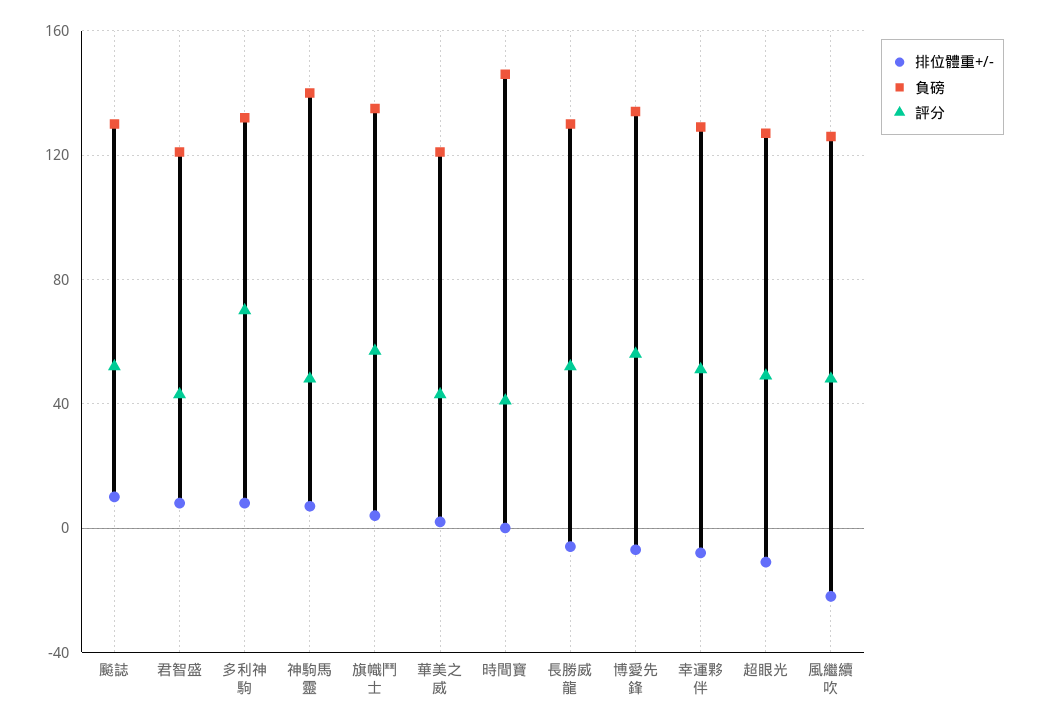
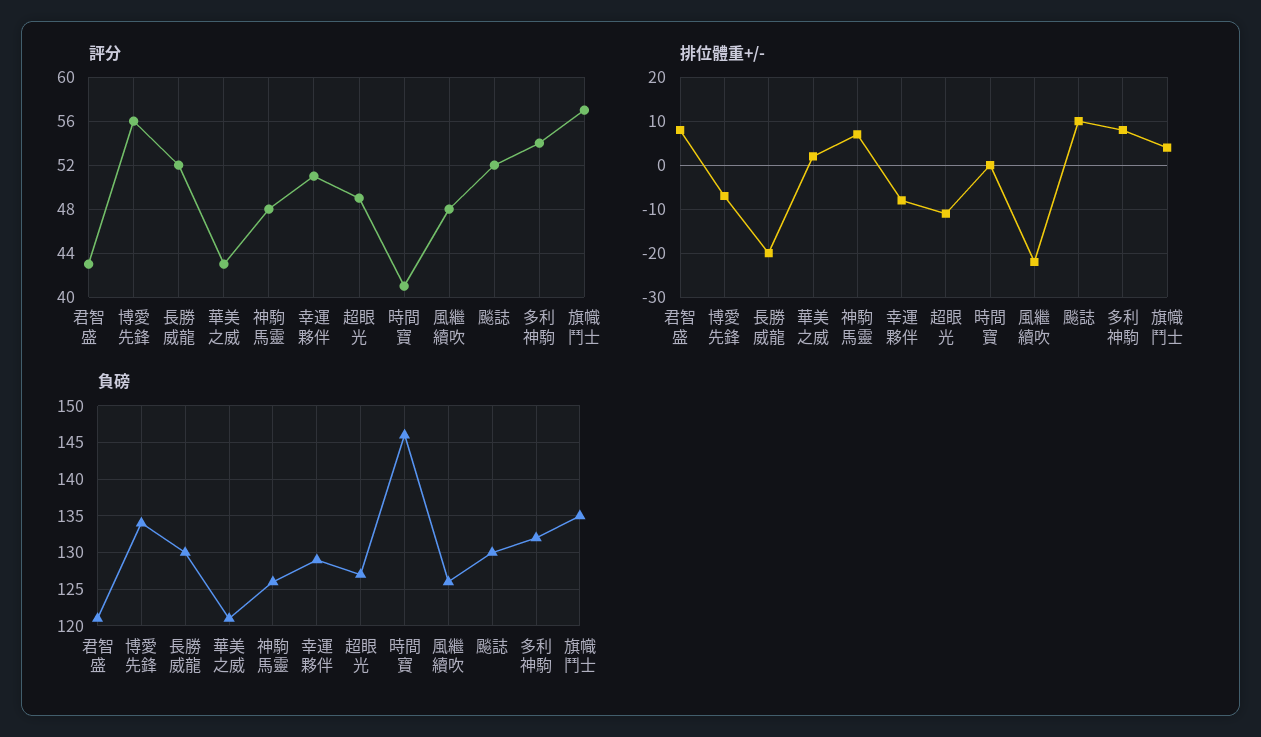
評分, 多利神駒: 70 -> 54
負磅, 神駒馬靈: 140 -> 126
排位體重+/-, 長勝威龍: -5 -> -20

